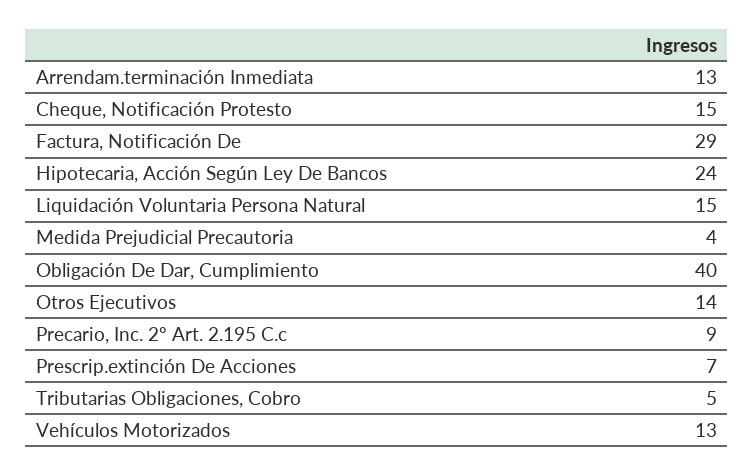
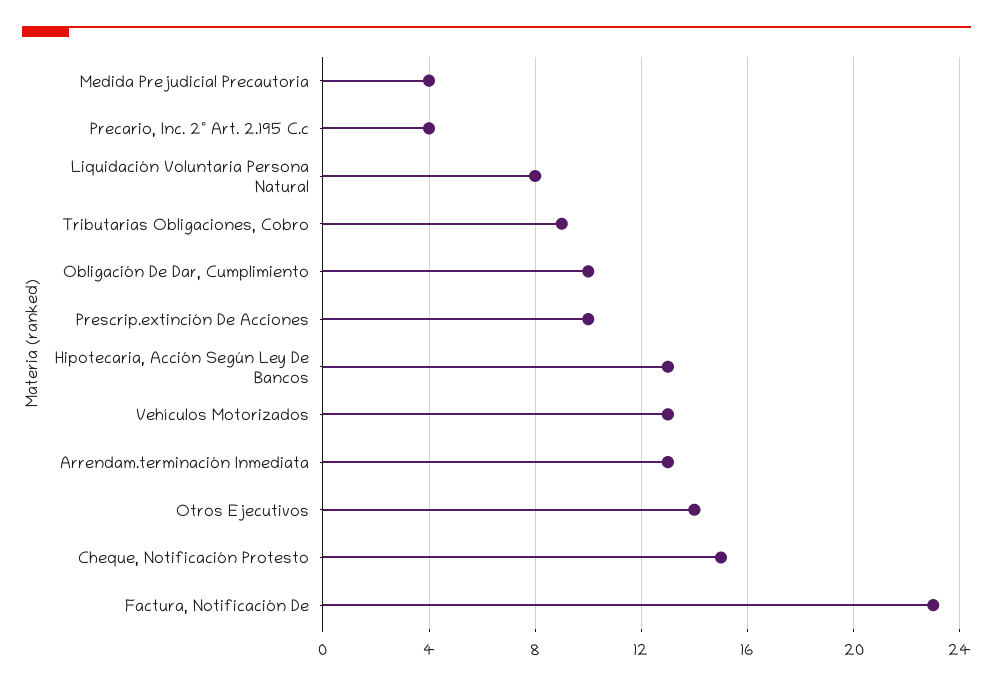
Factura, Notificación De: 29 -> 23
Hipotecaria, Acción Según Ley De Bancos: 24 -> 13
Liquidación Voluntaria Persona Natural: 15 -> 8
Obligación De Dar, Cumplimiento: 40 -> 10
Precario, Inc. 2º Art. 2.195 C.c: 9 -> 4
Prescrip.extinción De Acciones: 7 -> 10
Tributarias Obligaciones, Cobro: 5 -> 9

